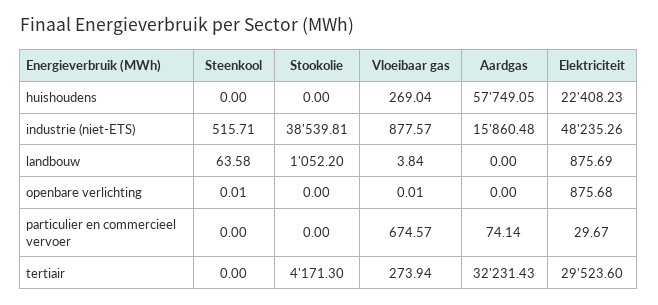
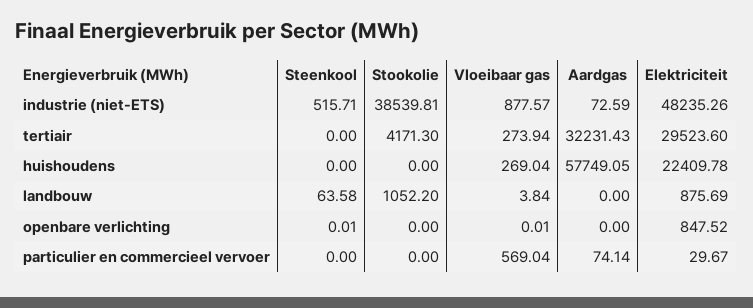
Elektriciteit, huishoudens: 22408.23 -> 22409.78
Aardgas, industrie (niet-ETS): 15860.48 -> 72.59
Elektriciteit, openbare verlichting: 875.68 -> 847.52
Vloeibaar gas, particulier en commercieel vervoer: 674.57 -> 569.04

